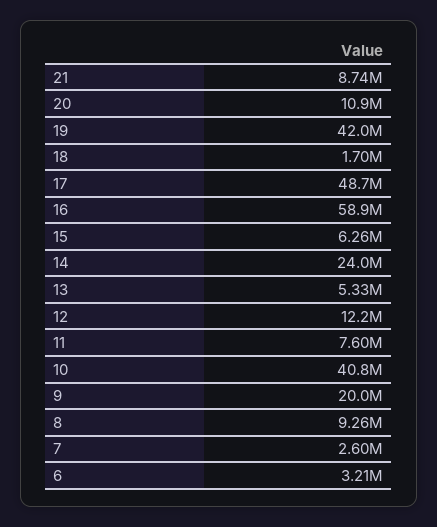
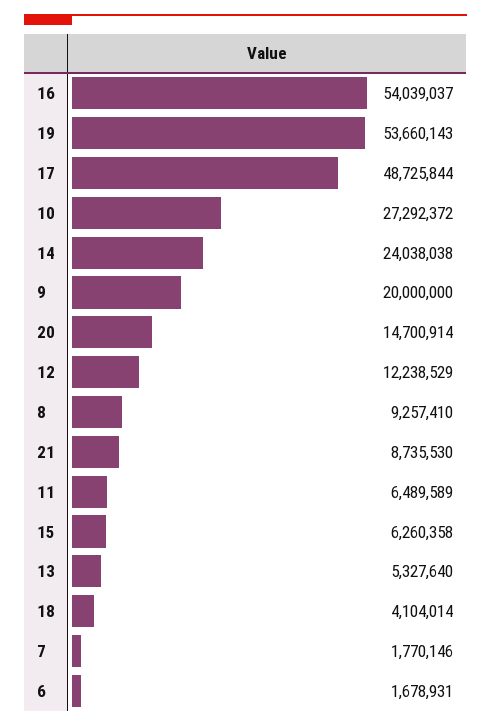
20: 10900000 -> 14700914
19: 42000000 -> 53660143
18: 1700000 -> 4104014
16: 58900000 -> 54039037
11: 7600000 -> 6489589
10: 40800000 -> 27292372
7: 2600000 -> 1770146
6: 3210000 -> 1678931

